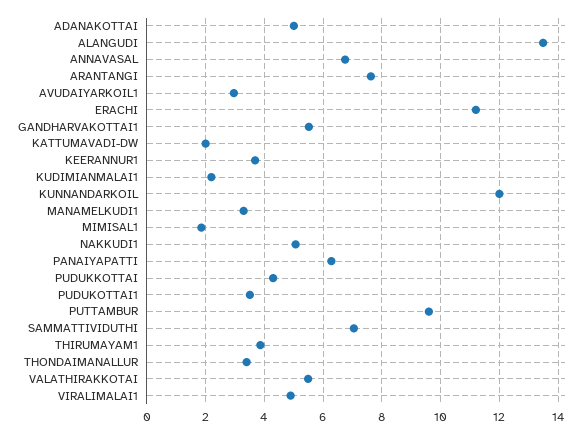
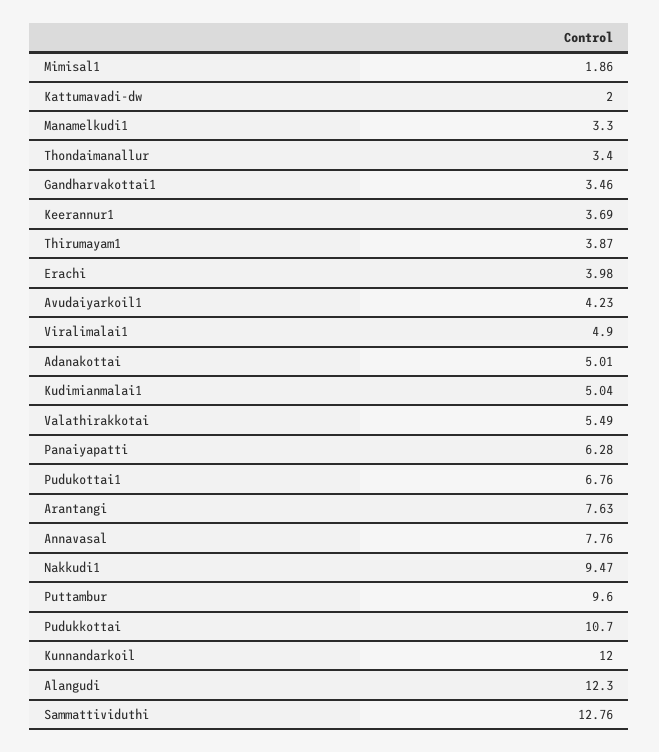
ALANGUDI: 13.5 -> 12.3
ANNAVASAL: 6.75 -> 7.76
AVUDAIYARKOIL1: 3 -> 4.23
ERACHI: 11.25 -> 3.98
GANDHARVAKOTTAI1: 5.5 -> 3.46
KUDIMIANMALAI1: 2.25 -> 5.04
NAKKUDI1: 5 -> 9.47
PUDUKKOTTAI: 4.25 -> 10.7
PUDUKOTTAI1: 3.5 -> 6.76
SAMMATTIVIDUTHI: 7 -> 12.76

